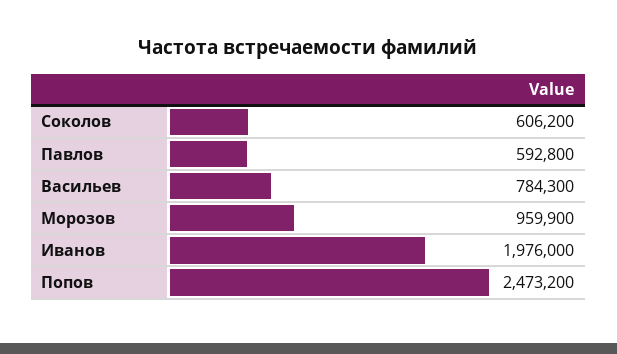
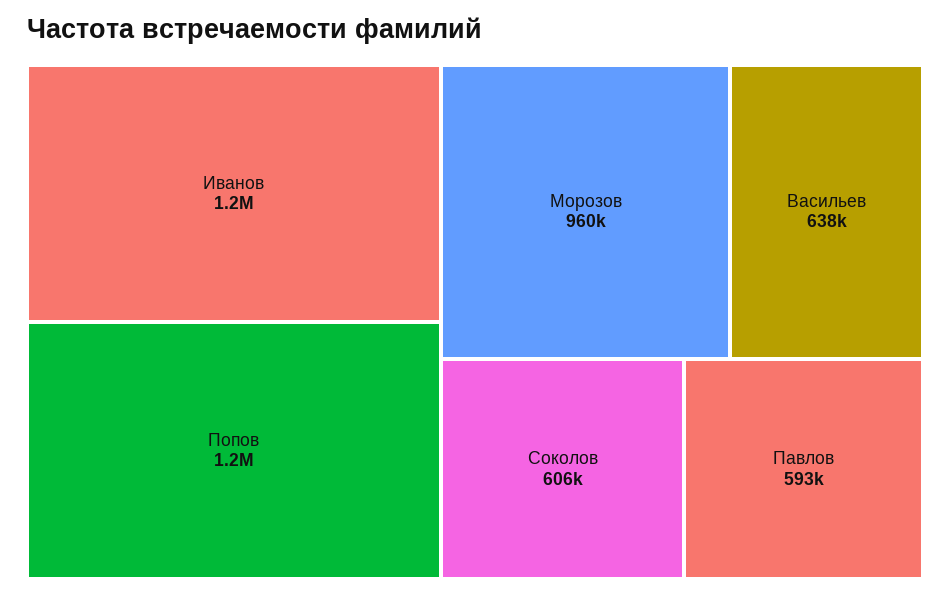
Васильев: 784300 -> 638000
Иванов: 1976000 -> 1200000
Попов: 2473200 -> 1200000

